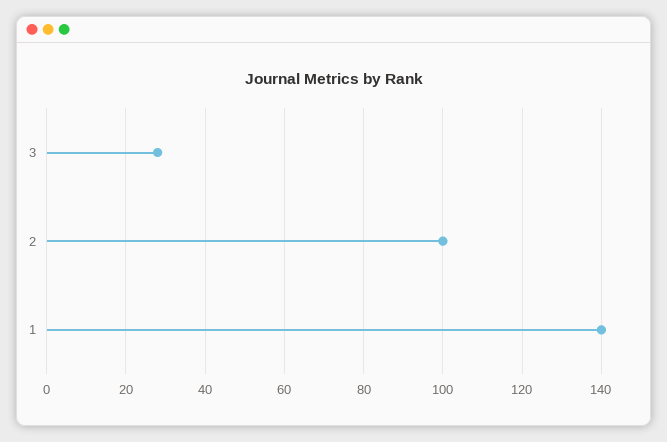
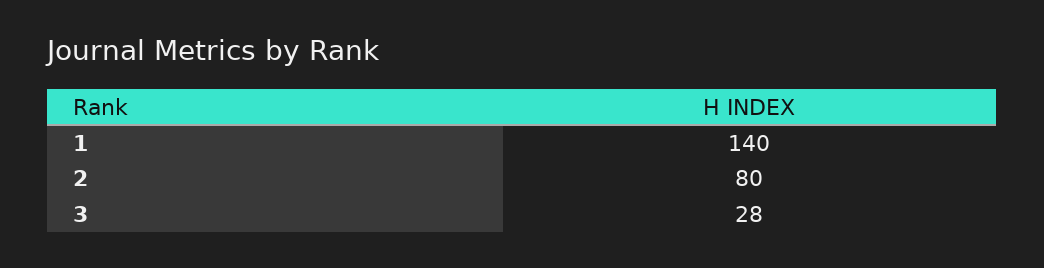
2: 100 -> 80

